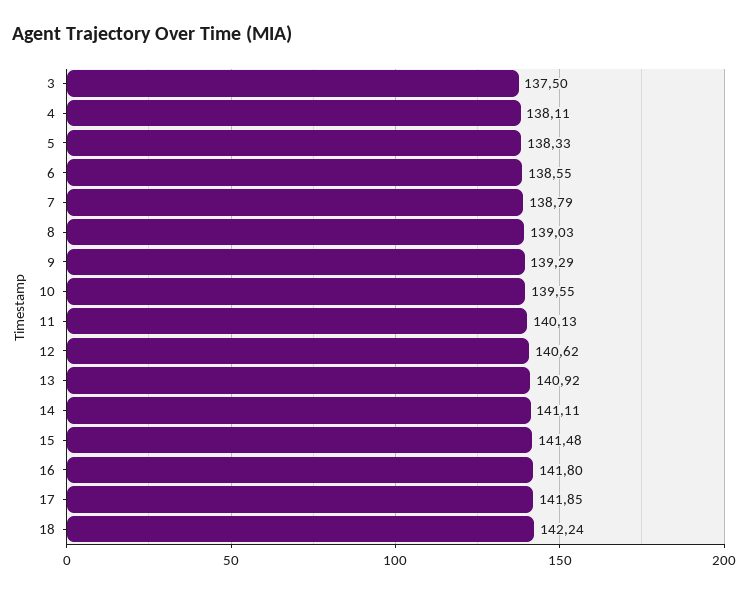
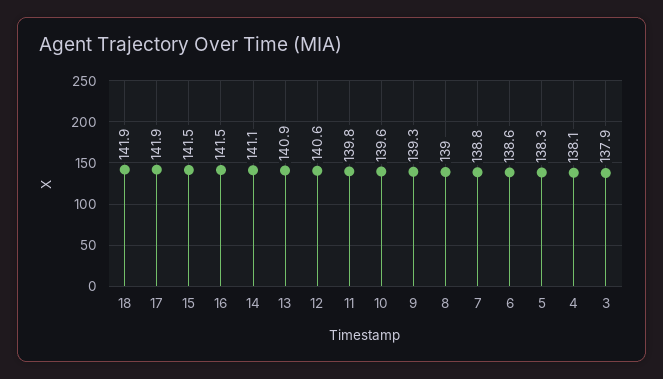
3: 137.5 -> 137.9
11: 140.13 -> 139.8
16: 141.8 -> 141.5
18: 142.24 -> 141.9

